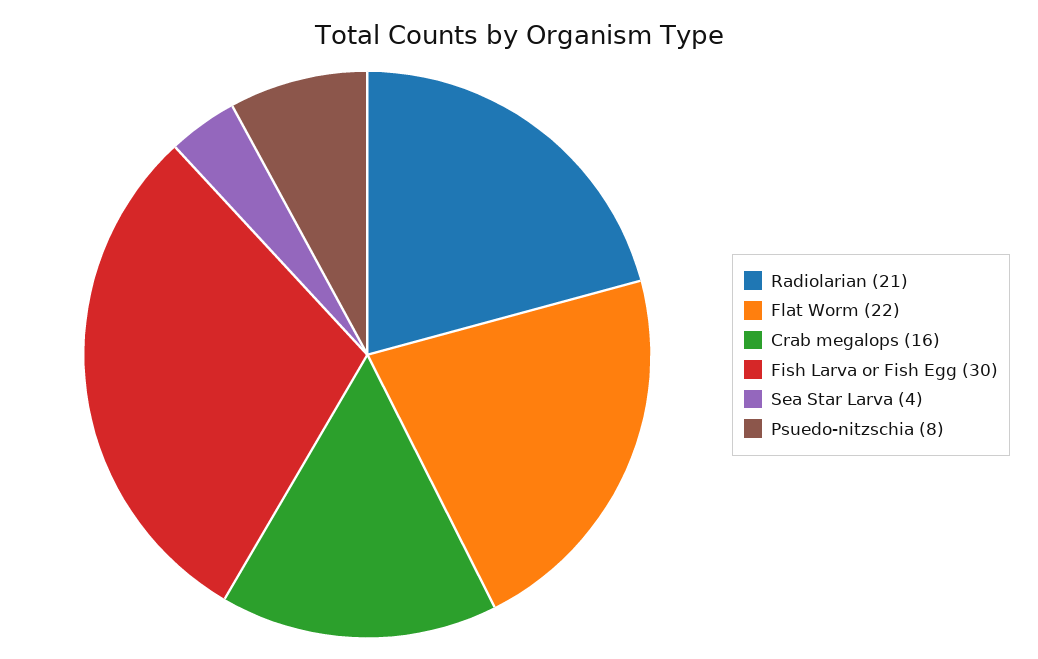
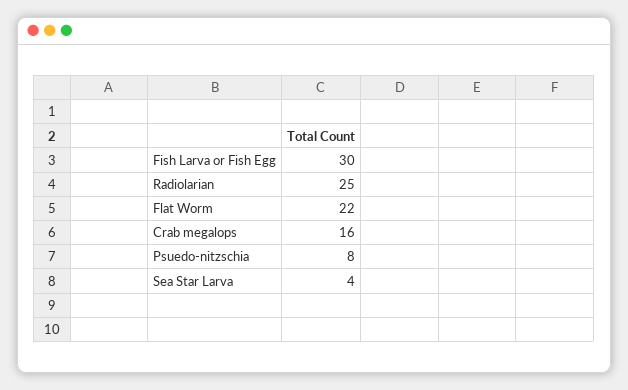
Radiolarian: 21 -> 25

